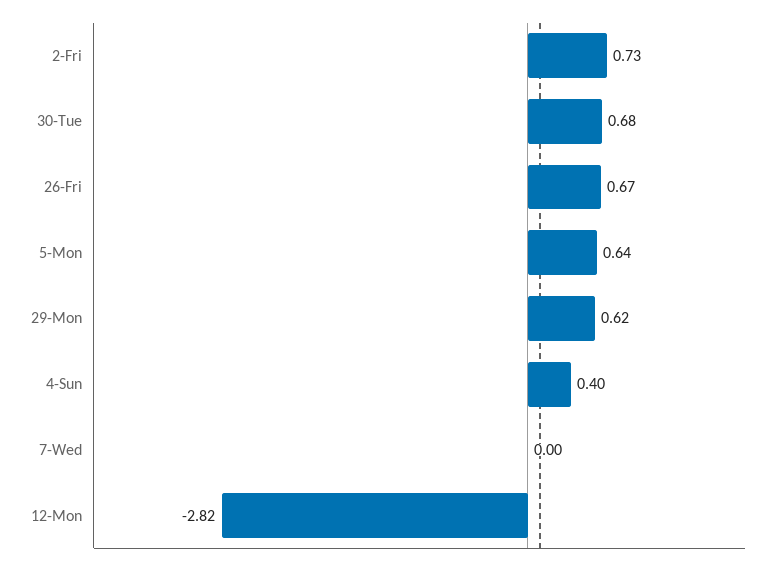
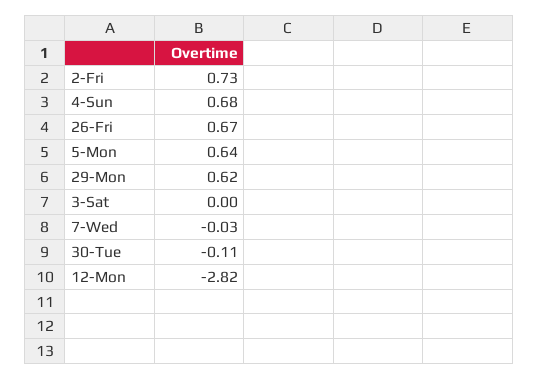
30-Tue: 0.68 -> -0.11
4-Sun: 0.4 -> 0.68
7-Wed: 0 -> -0.03
3-Sat: none -> 0

